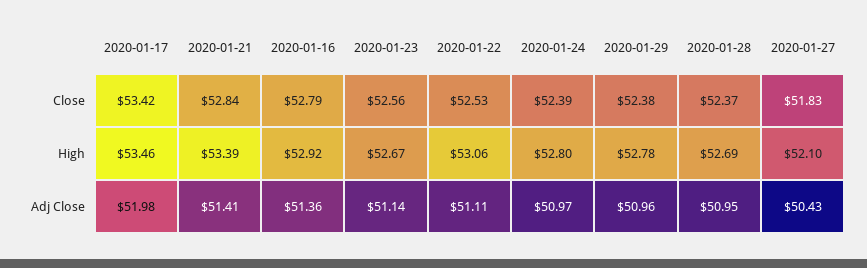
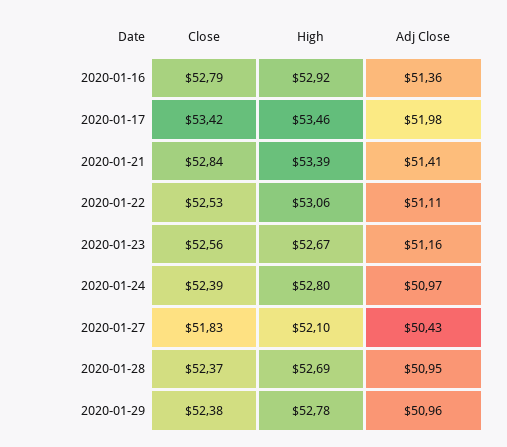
2020-01-23, Adj Close: 51.14 -> 51.16

